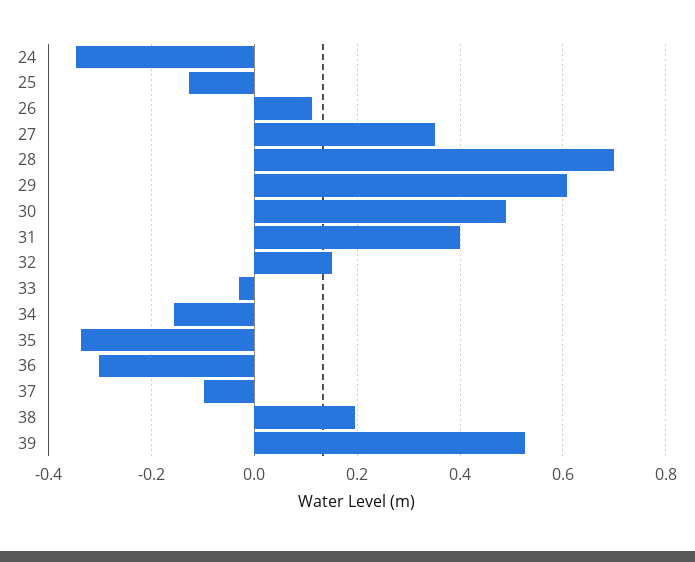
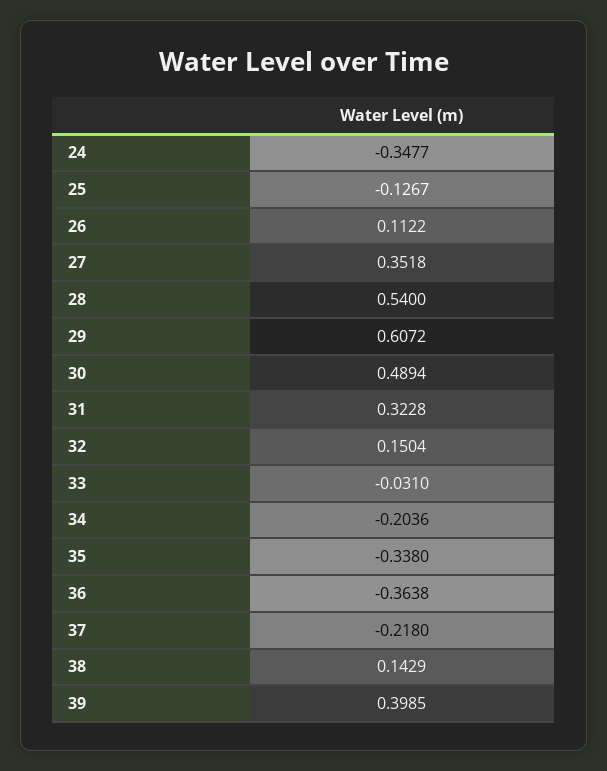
28: 0.7 -> 0.54
31: 0.4 -> 0.3228
34: -0.16 -> -0.2036
36: -0.3 -> -0.3638
37: -0.1 -> -0.218
38: 0.2 -> 0.1429
39: 0.52 -> 0.3985

